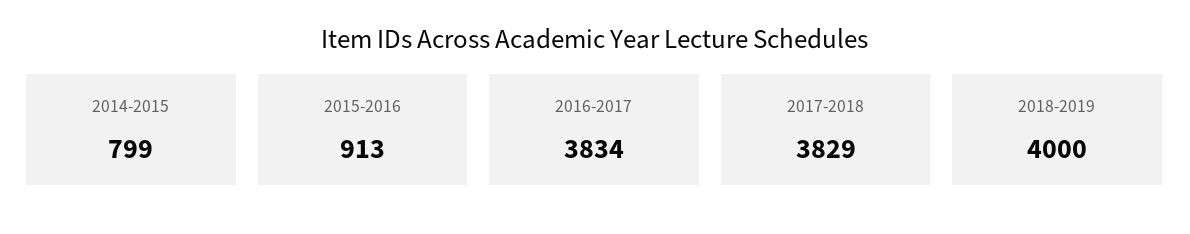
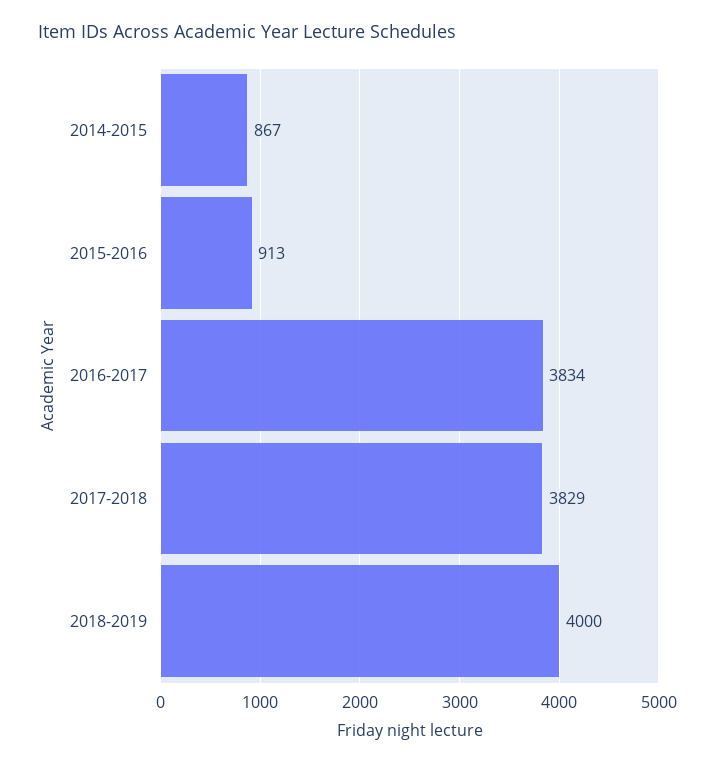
2014-2015: 799 -> 867

